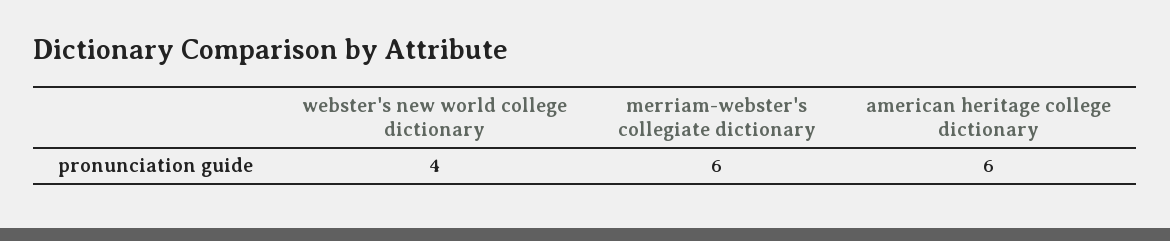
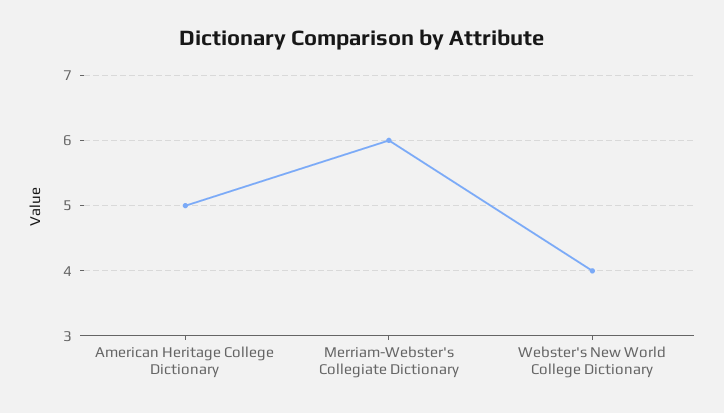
american heritage college dictionary: 6 -> 5

